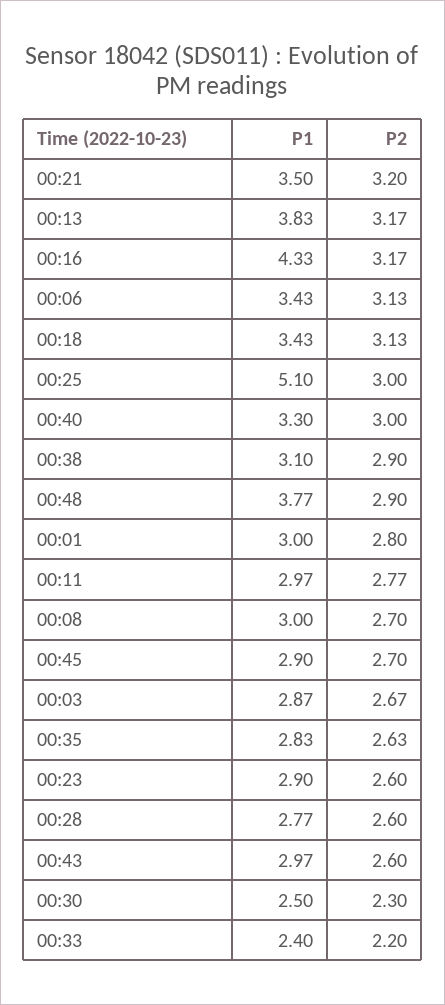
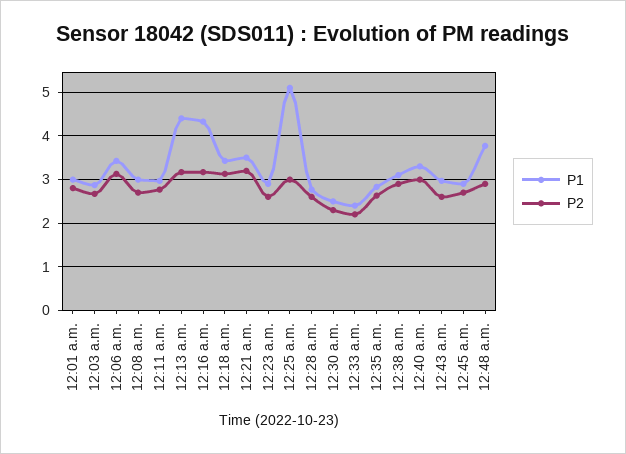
P1, 00:13: 3.83 -> 4.4

